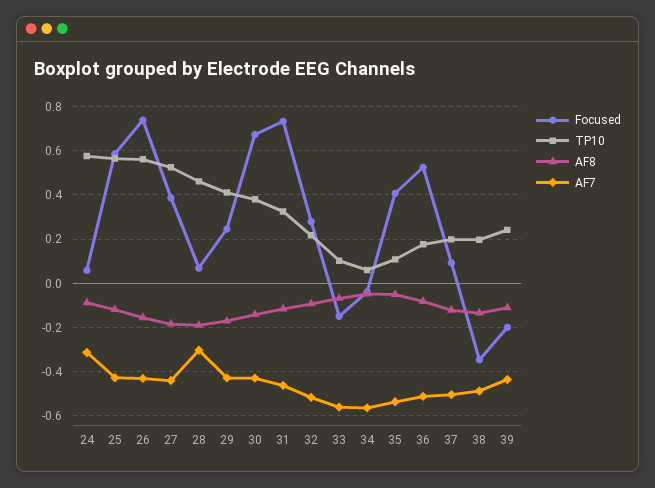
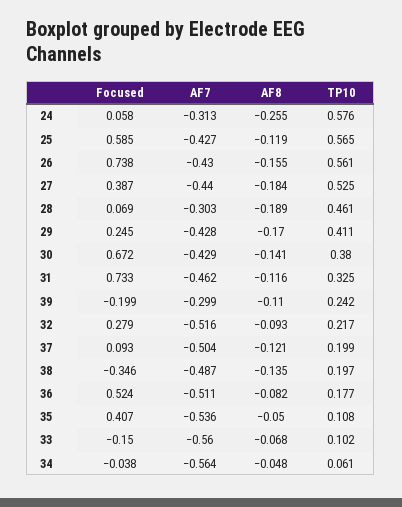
AF8, 24: -0.1 -> -0.255
AF7, 39: -0.45 -> -0.299

